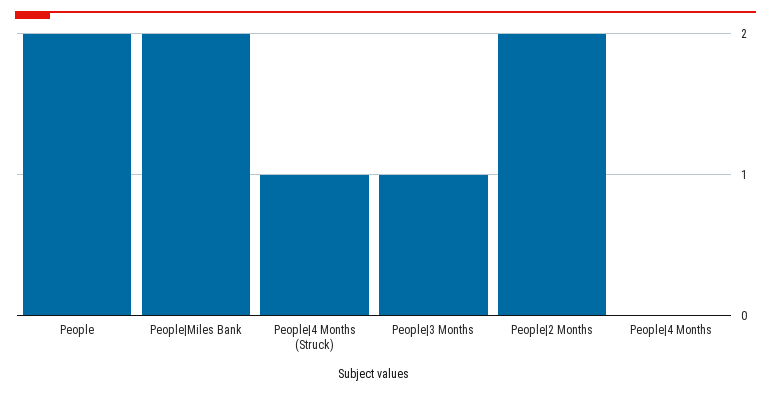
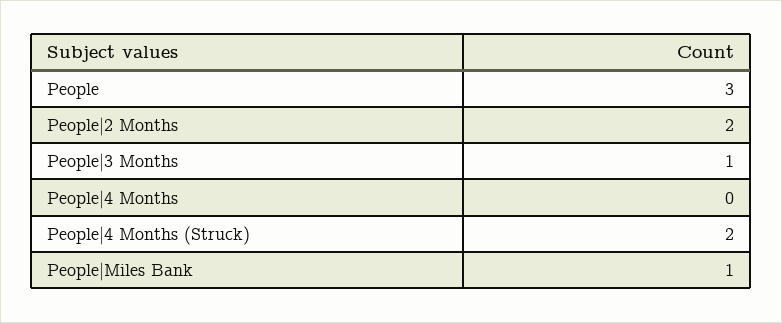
People: 2 -> 3
People|Miles Bank: 2 -> 1
People|4 Months (Struck): 1 -> 2

